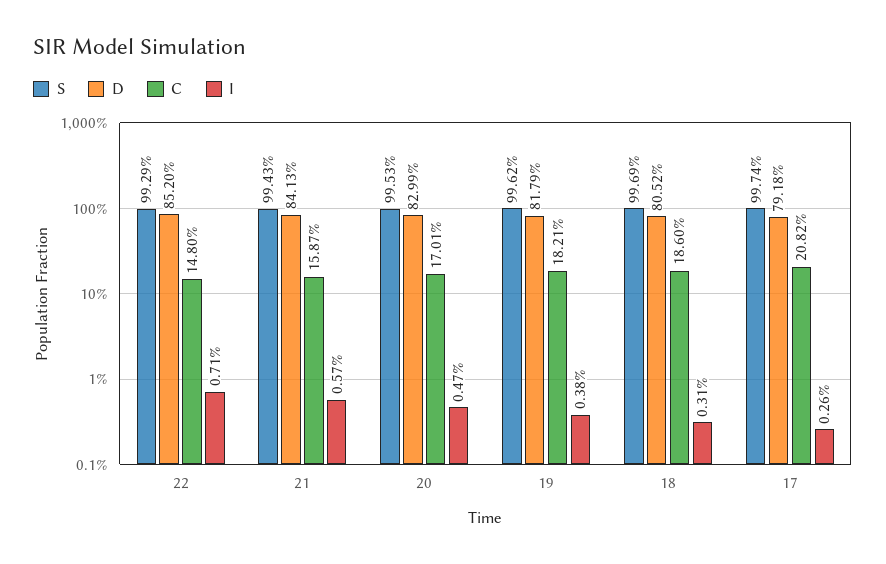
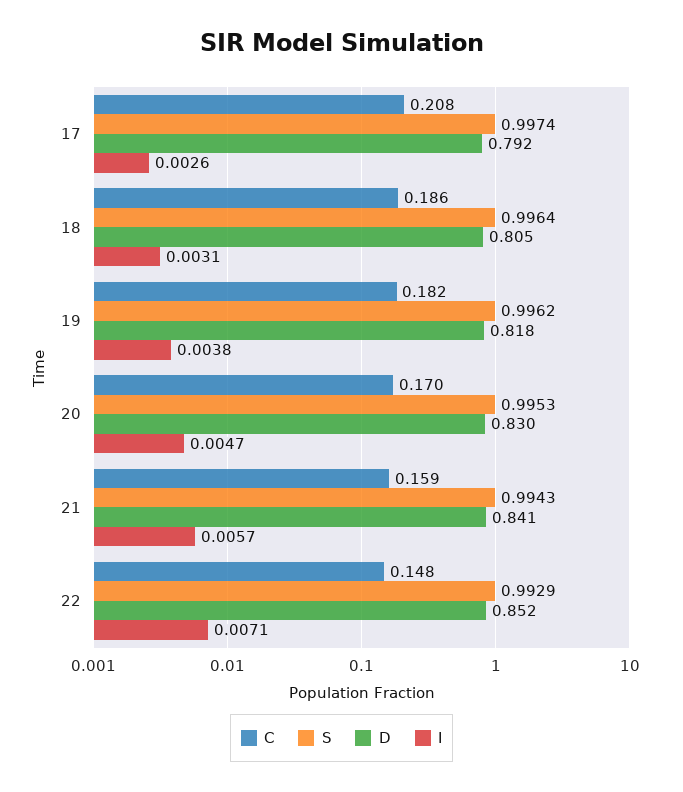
S, 18: 0.9969 -> 0.9964

